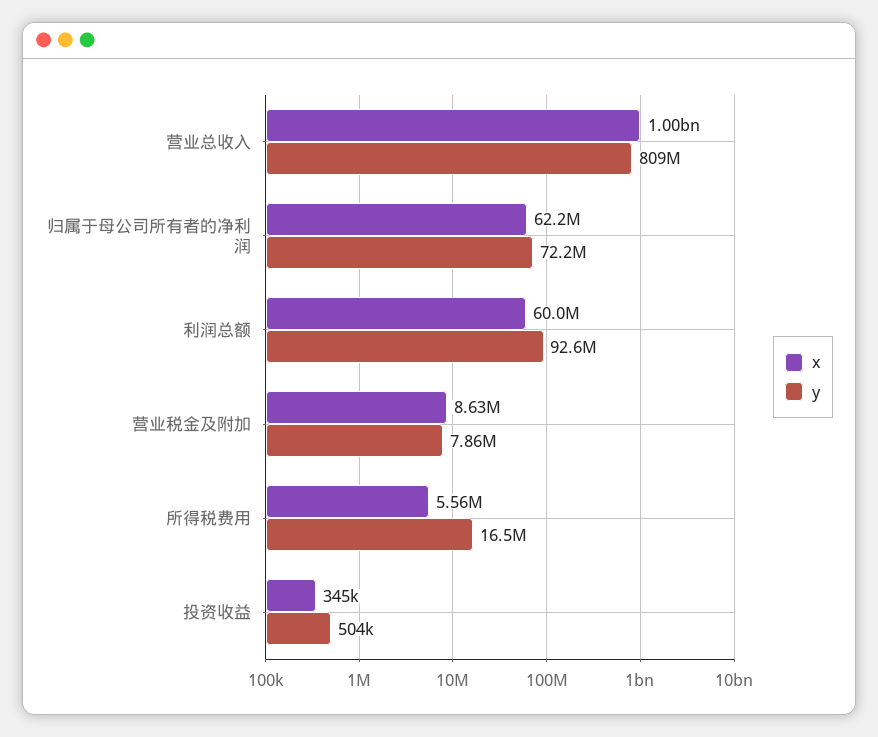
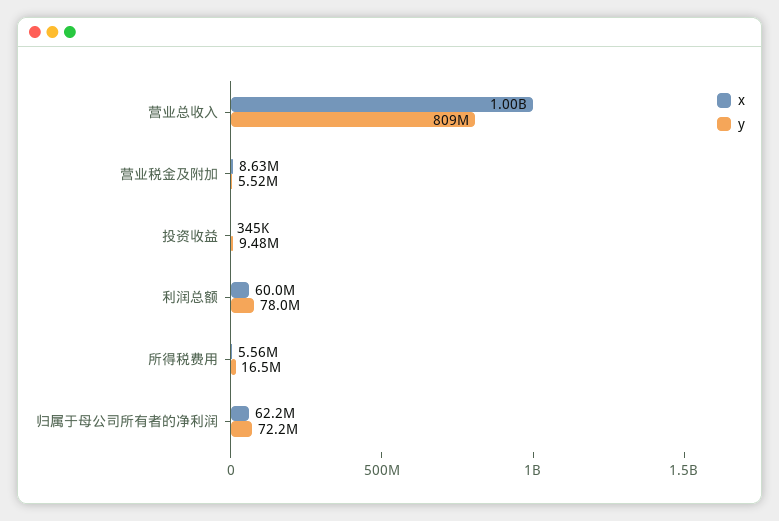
y, 利润总额: 92600000 -> 78000000
y, 营业税金及附加: 7860000 -> 5520000
y, 投资收益: 504000 -> 9480000

